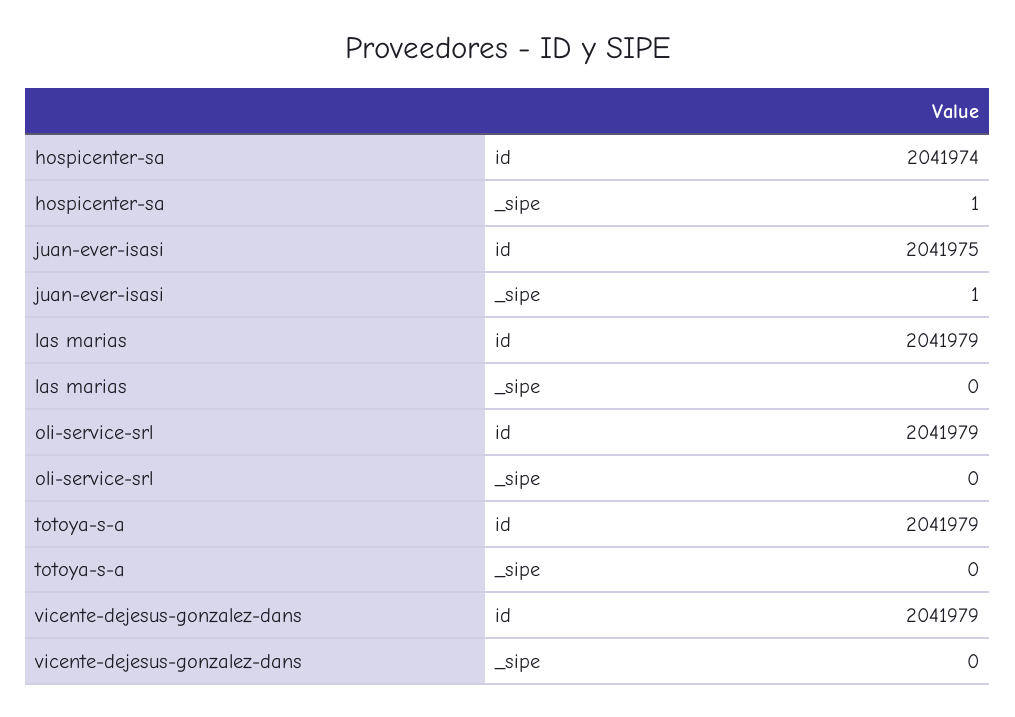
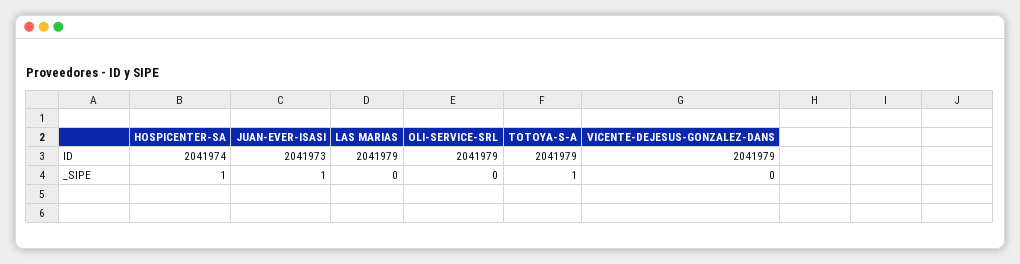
juan-ever-isasi, id: 2041975 -> 2041973
totoya-s-a, _sipe: 0 -> 1

